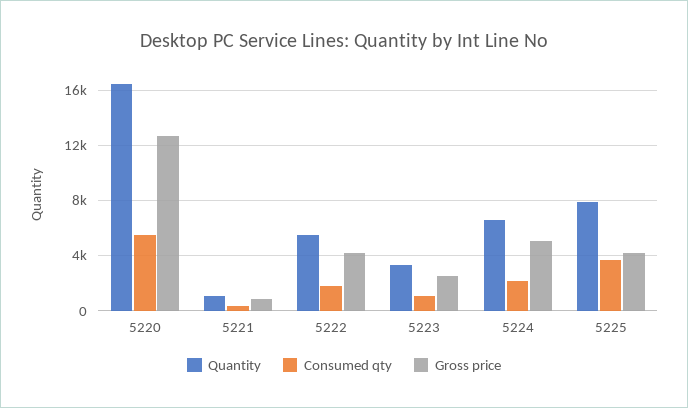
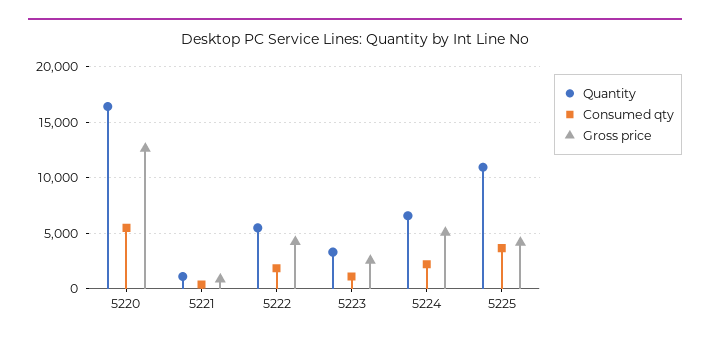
Quantity, 5225: 8000 -> 11000

